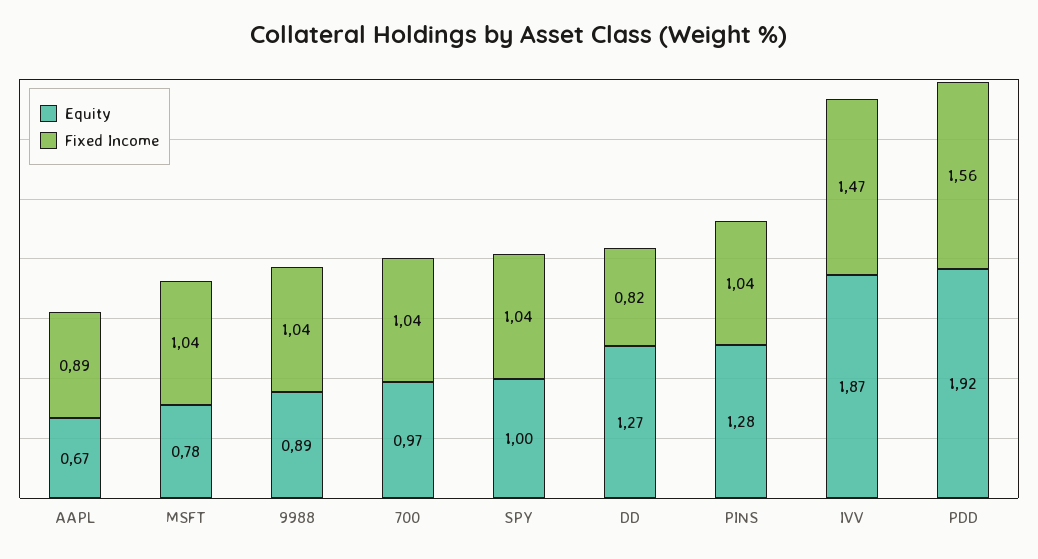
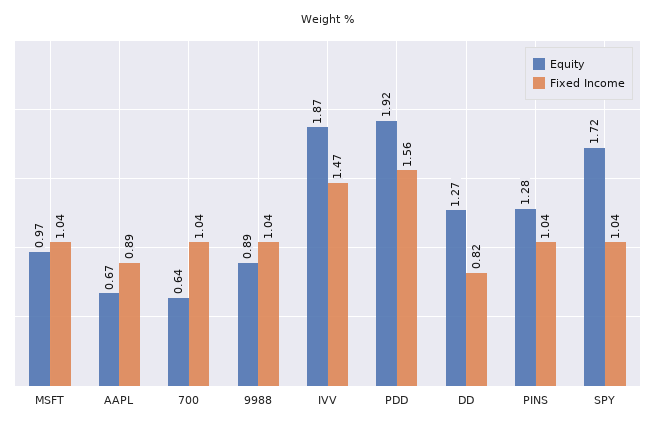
Equity, MSFT: 0.78 -> 0.97
Equity, 700: 0.97 -> 0.64
Equity, SPY: 1 -> 1.72

